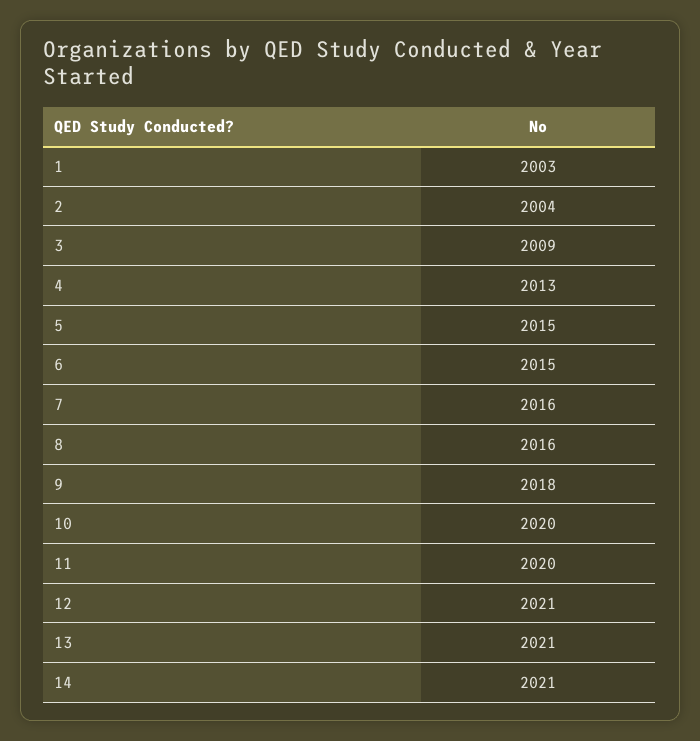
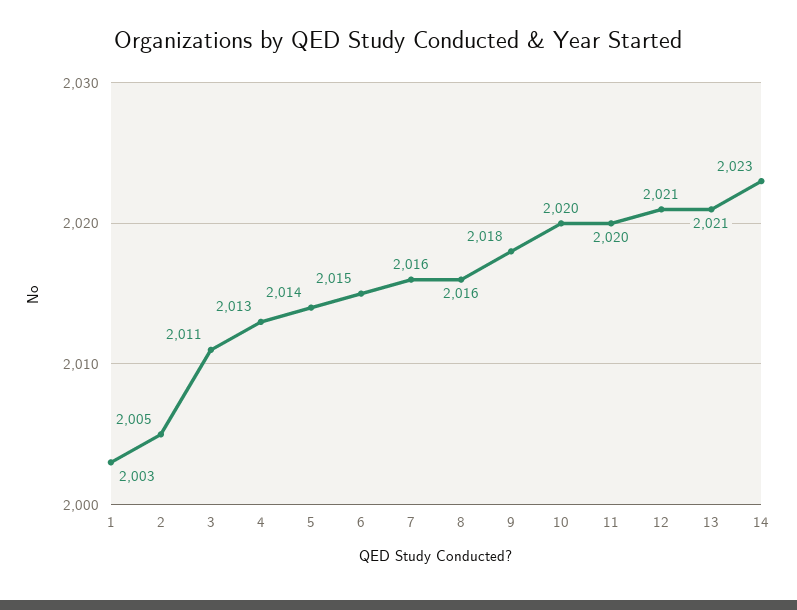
2: 2004 -> 2005
3: 2009 -> 2011
5: 2015 -> 2014
14: 2021 -> 2023

